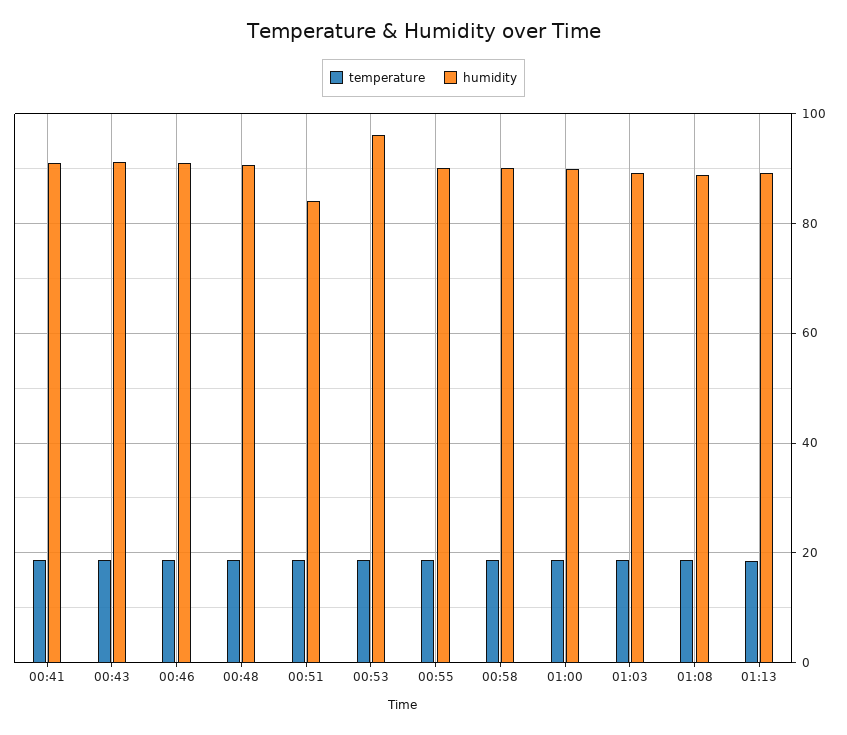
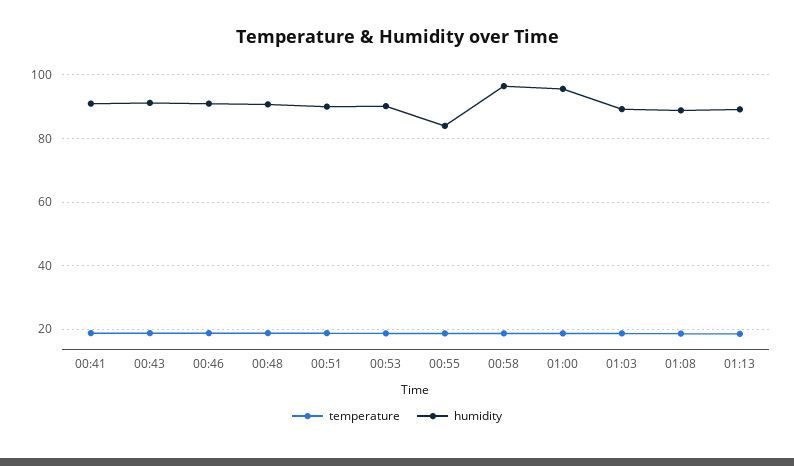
humidity, 00:51: 84 -> 90
humidity, 00:53: 96 -> 90
humidity, 00:55: 90 -> 84
humidity, 00:58: 90 -> 96
humidity, 01:00: 90 -> 96

